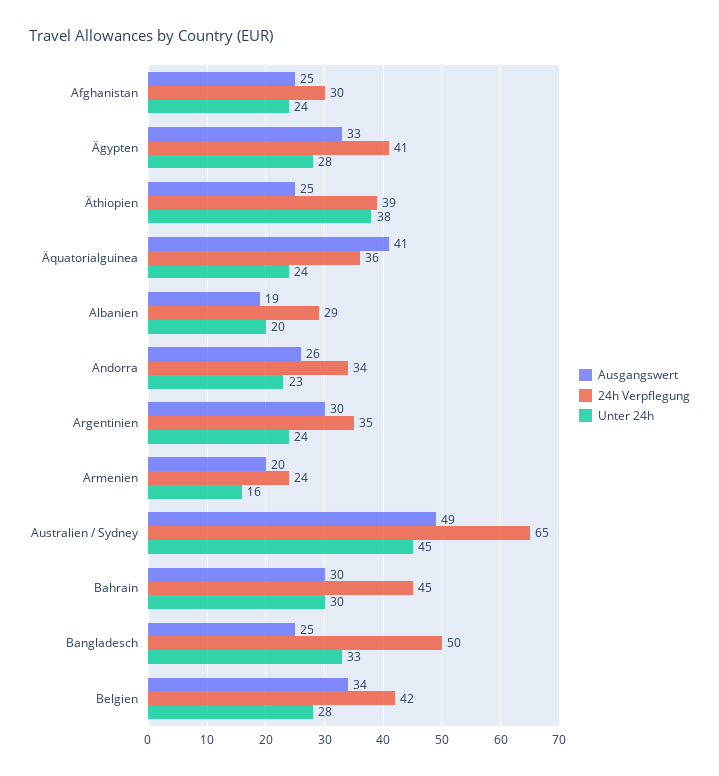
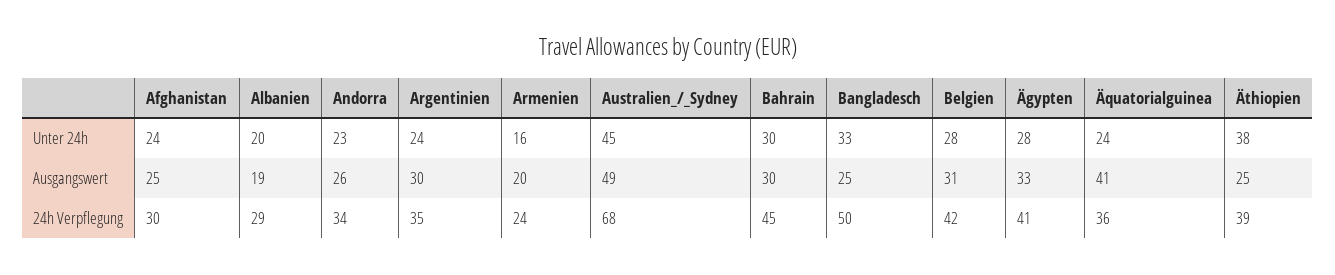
24h Verpflegung, Australien / Sydney: 65 -> 68
Ausgangswert, Belgien: 34 -> 31

